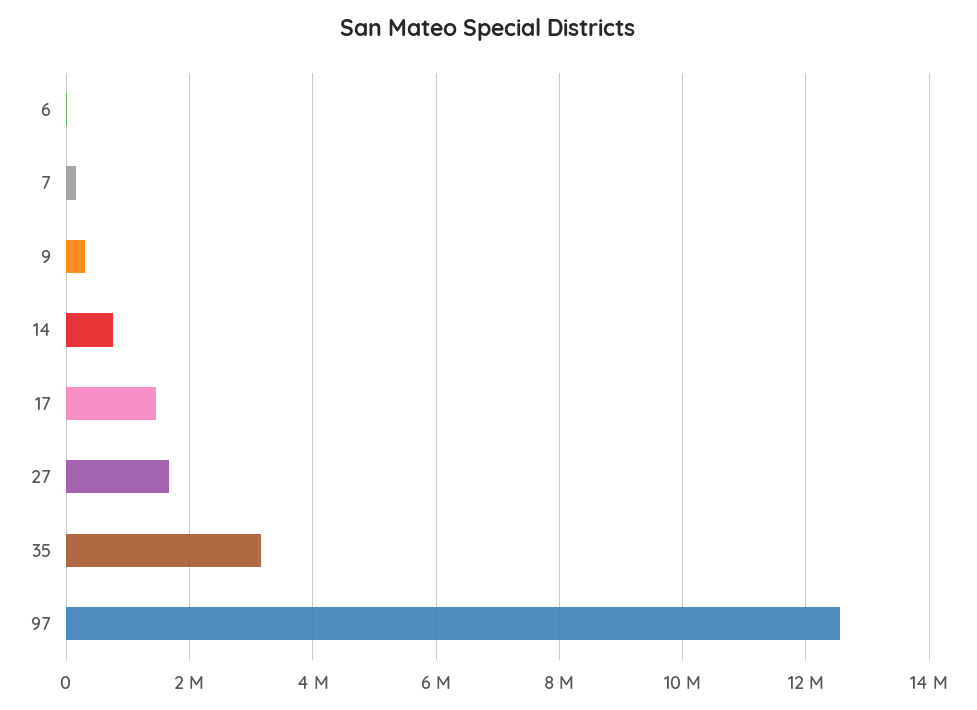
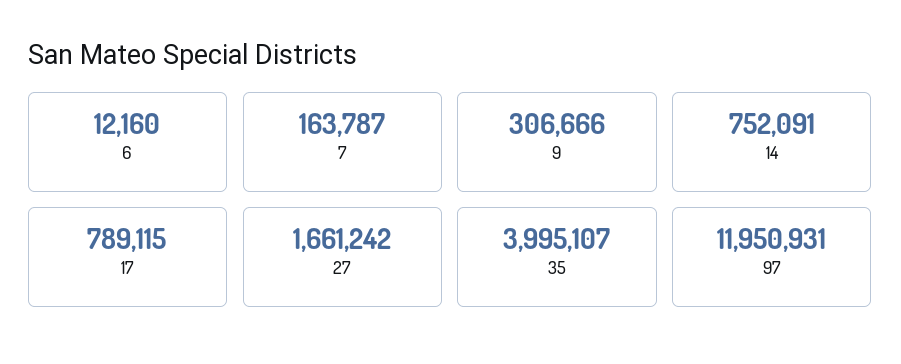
17: 1400000 -> 789115
35: 3200000 -> 3995107
97: 12600000 -> 11950931

